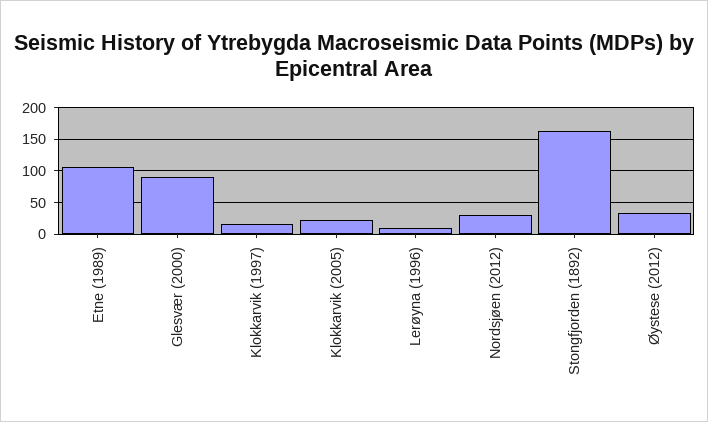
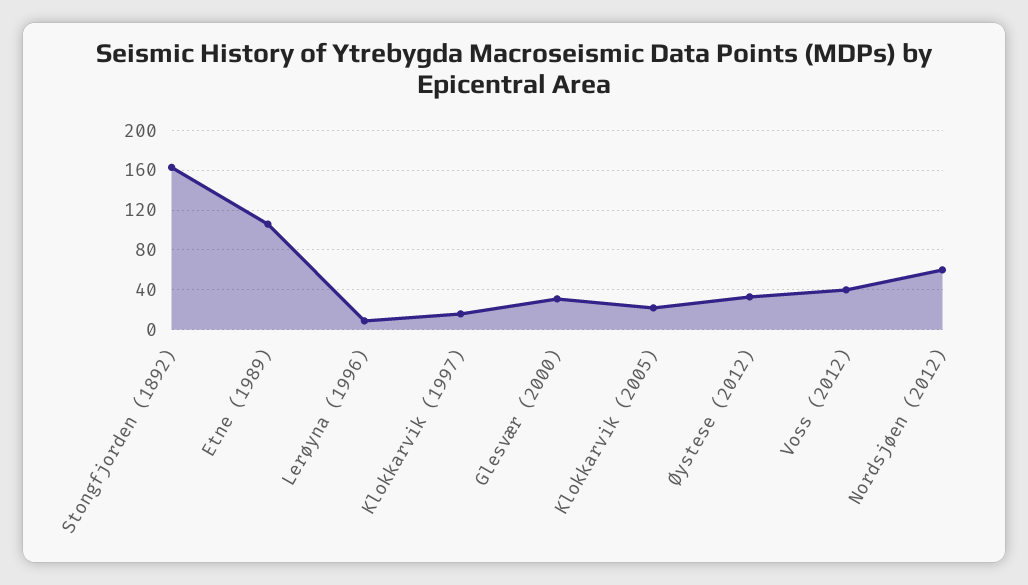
Glesvær (2000): 90 -> 30
Nordsjøen (2012): 30 -> 60
Voss (2012): none -> 40

